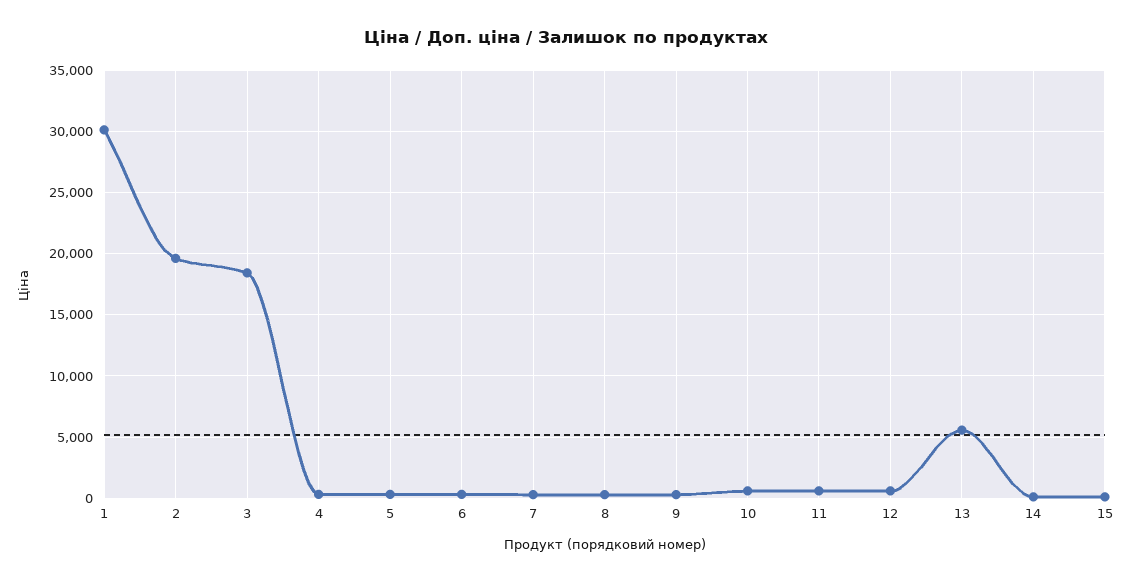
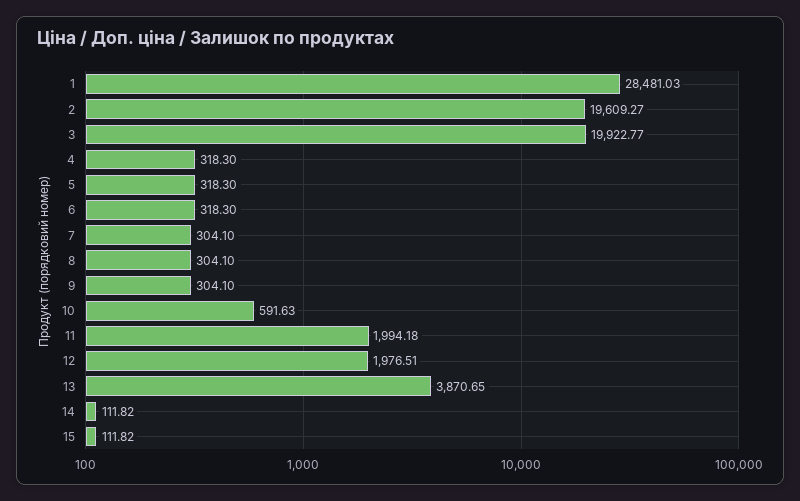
1: 30000 -> 28481.03
3: 18500 -> 19922.77
11: 500 -> 1994.18
12: 500 -> 1976.51
13: 5500 -> 3870.65

